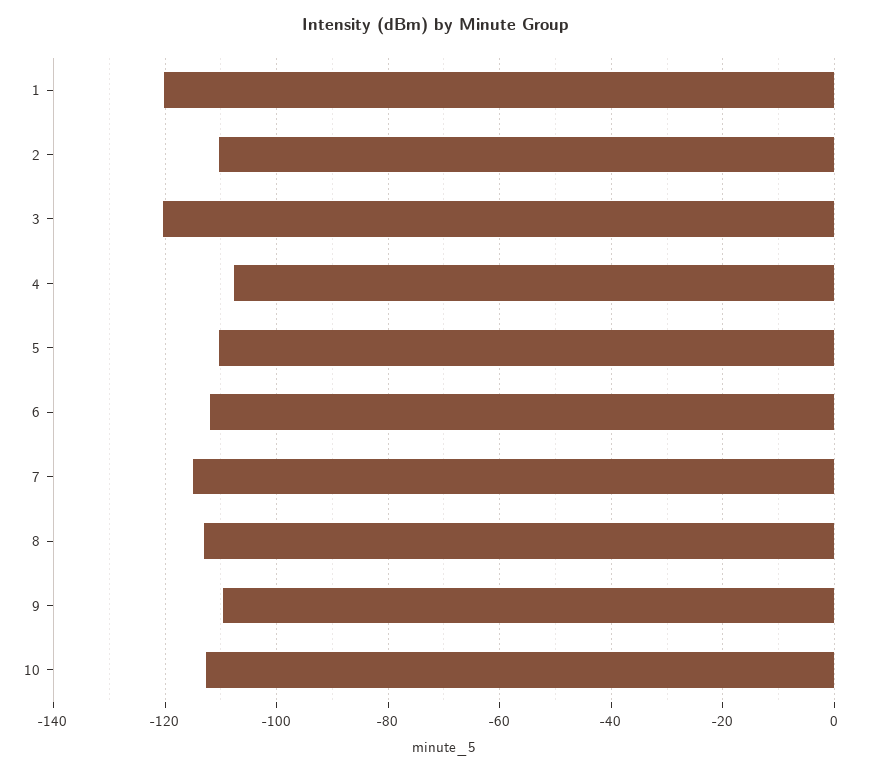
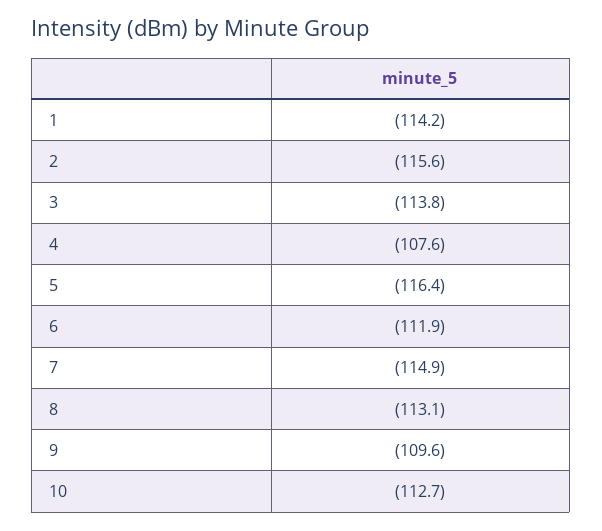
1: -120 -> -114.2
2: -110 -> -115.6
3: -120 -> -113.8
5: -110 -> -116.4

